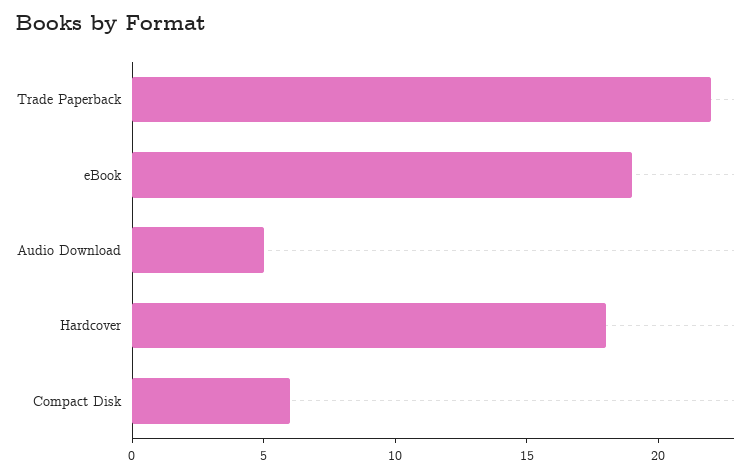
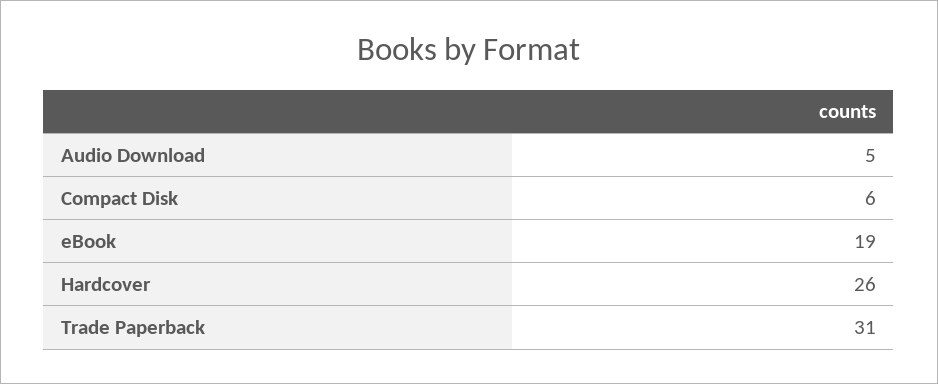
Trade Paperback: 22 -> 31
Hardcover: 18 -> 26

